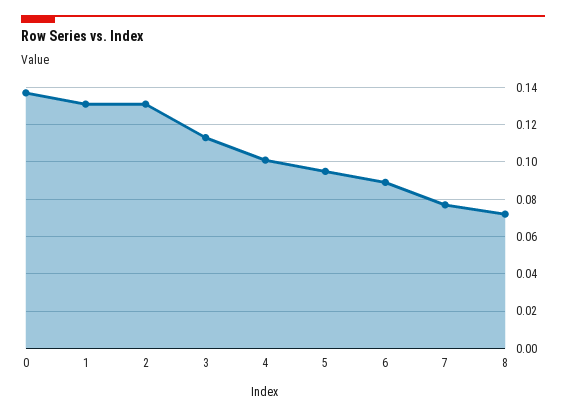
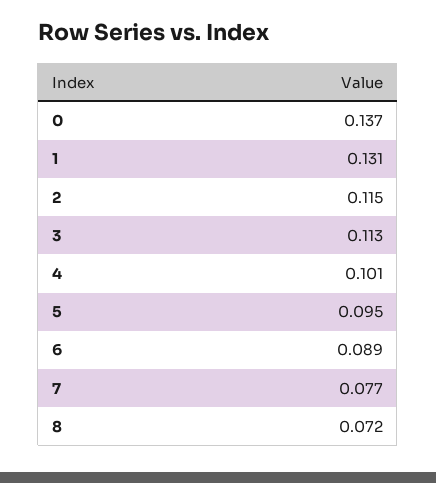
2: 0.13 -> 0.115

